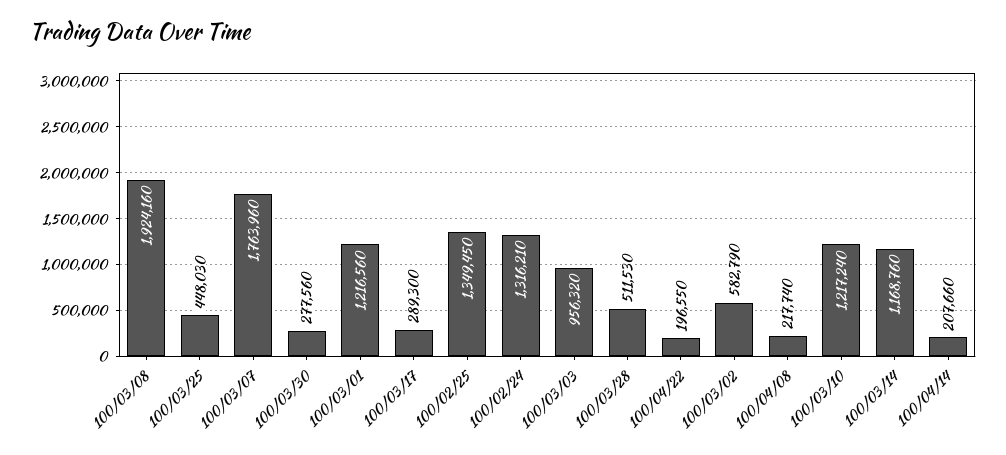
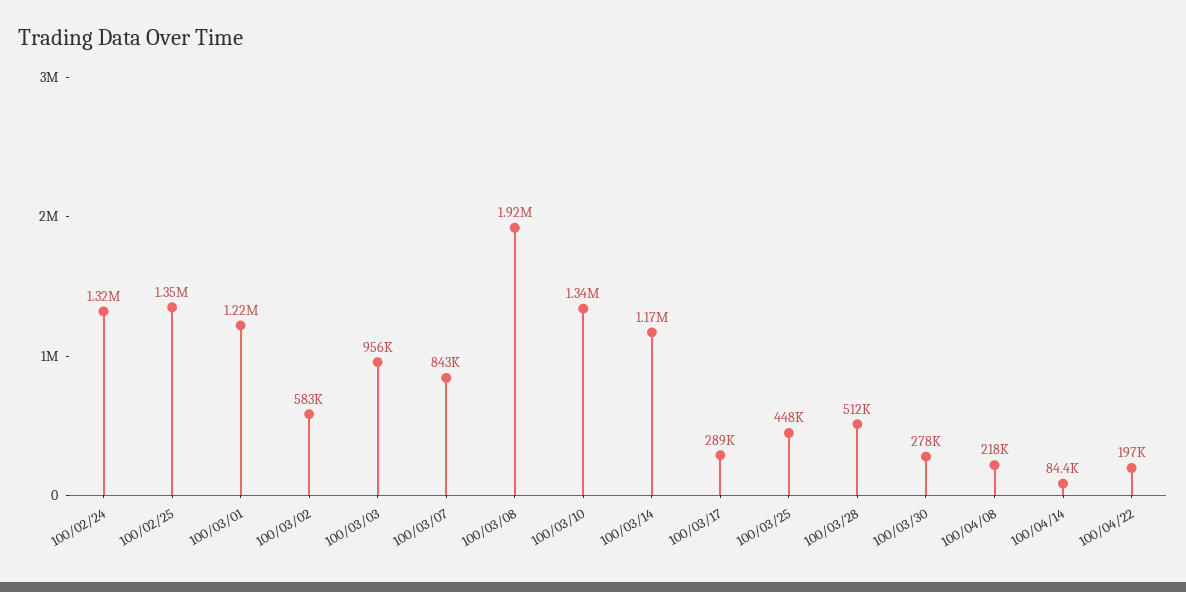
100/03/07: 1763960 -> 843000
100/03/10: 1217240 -> 1340000
100/04/14: 207660 -> 84400

